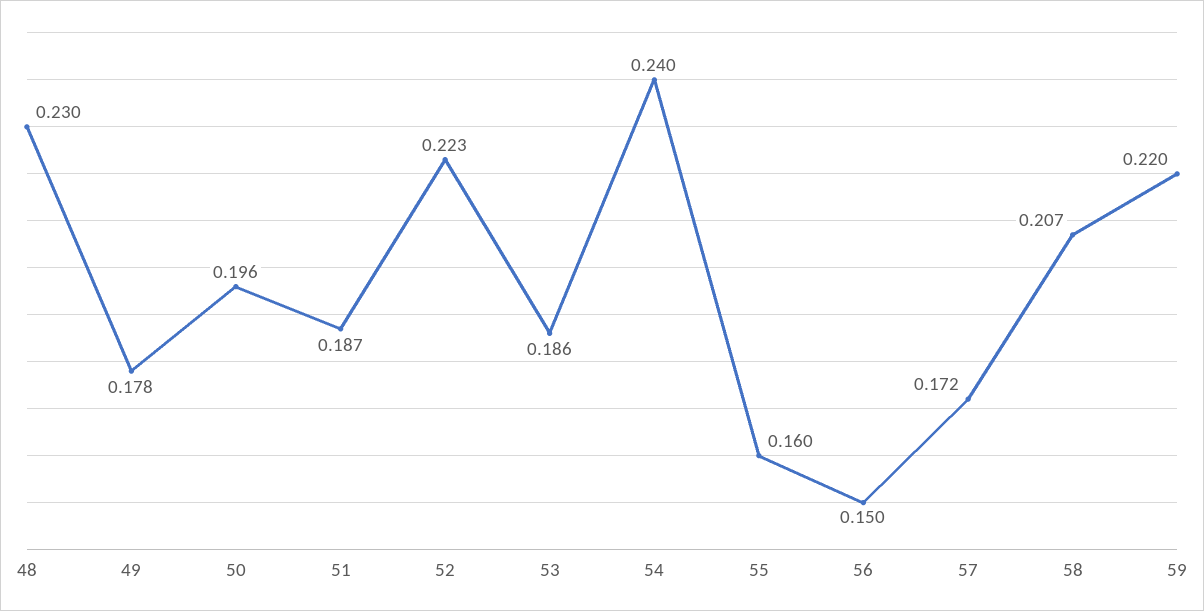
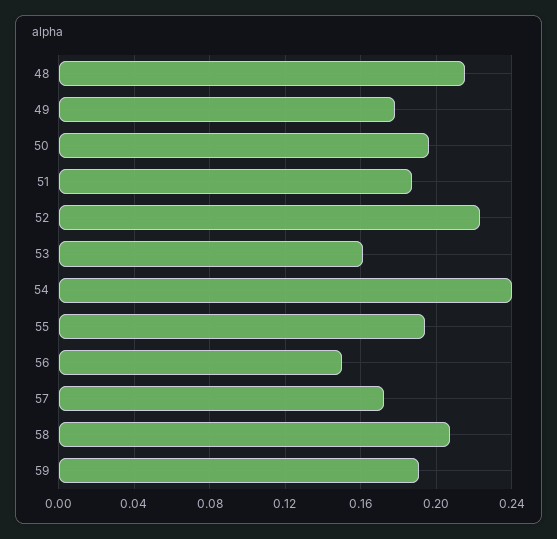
48: 0.23 -> 0.215
53: 0.186 -> 0.16
55: 0.16 -> 0.195
59: 0.22 -> 0.19

